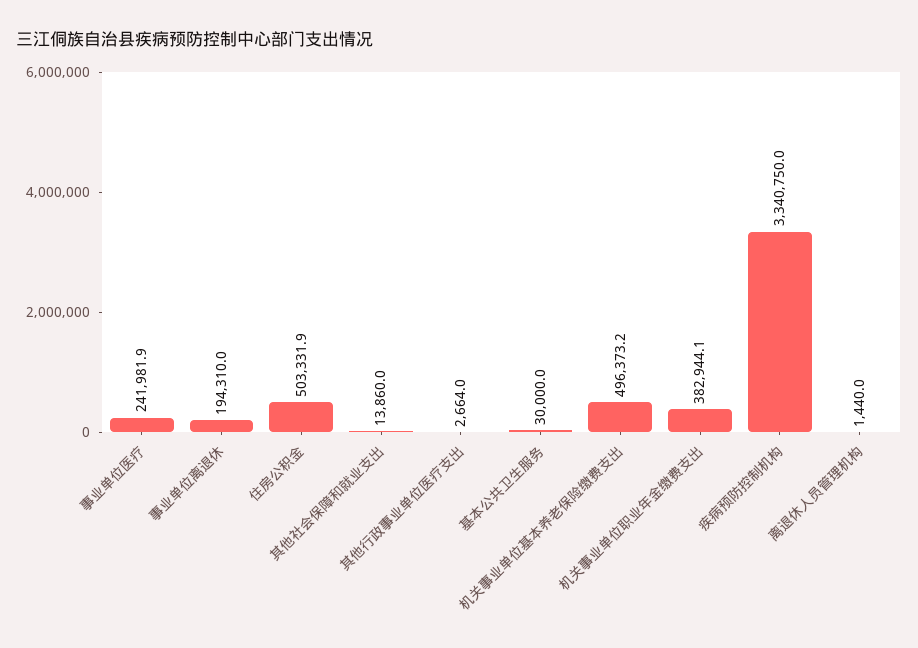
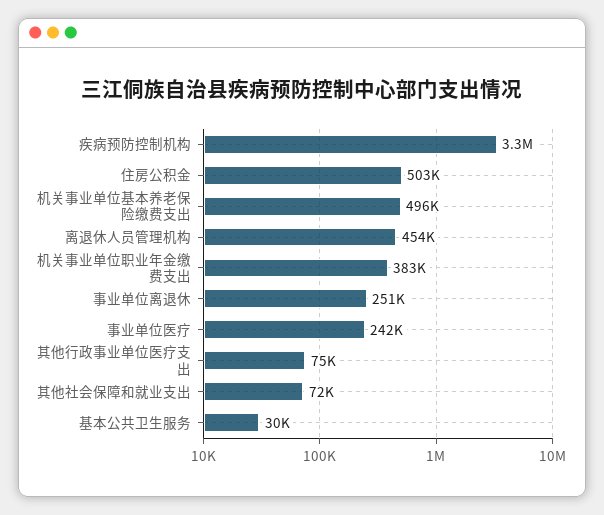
事业单位离退休: 194310 -> 251000
其他社会保障和就业支出: 13860 -> 72000
其他行政事业单位医疗支出: 2664 -> 75000
离退休人员管理机构: 1440 -> 454000

